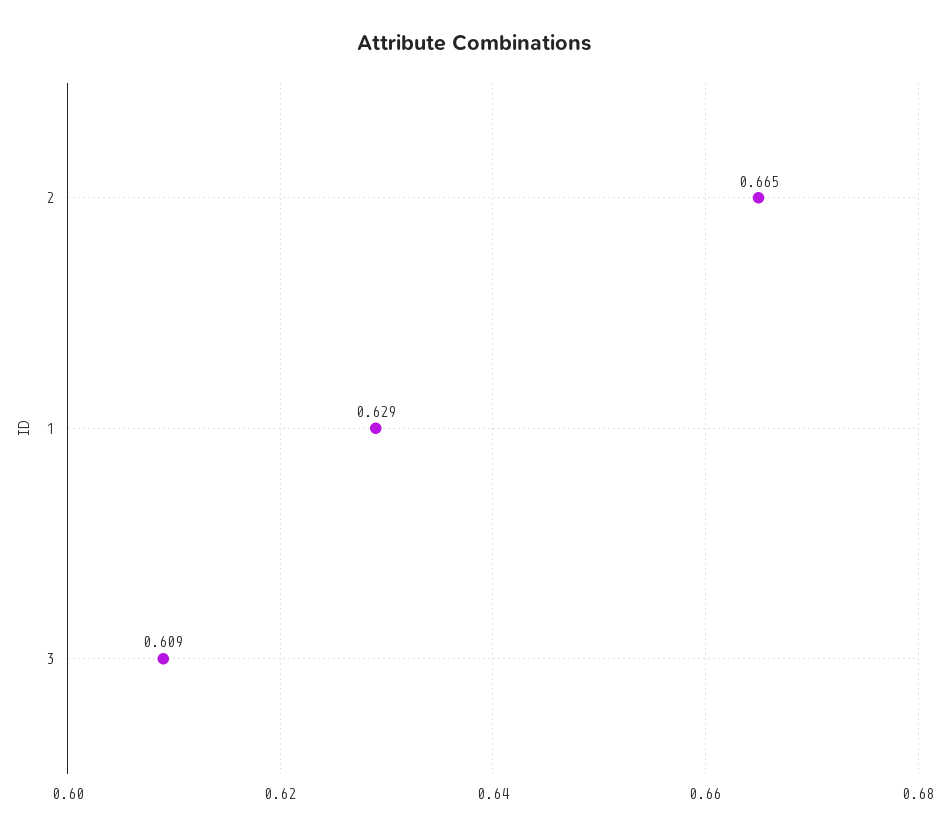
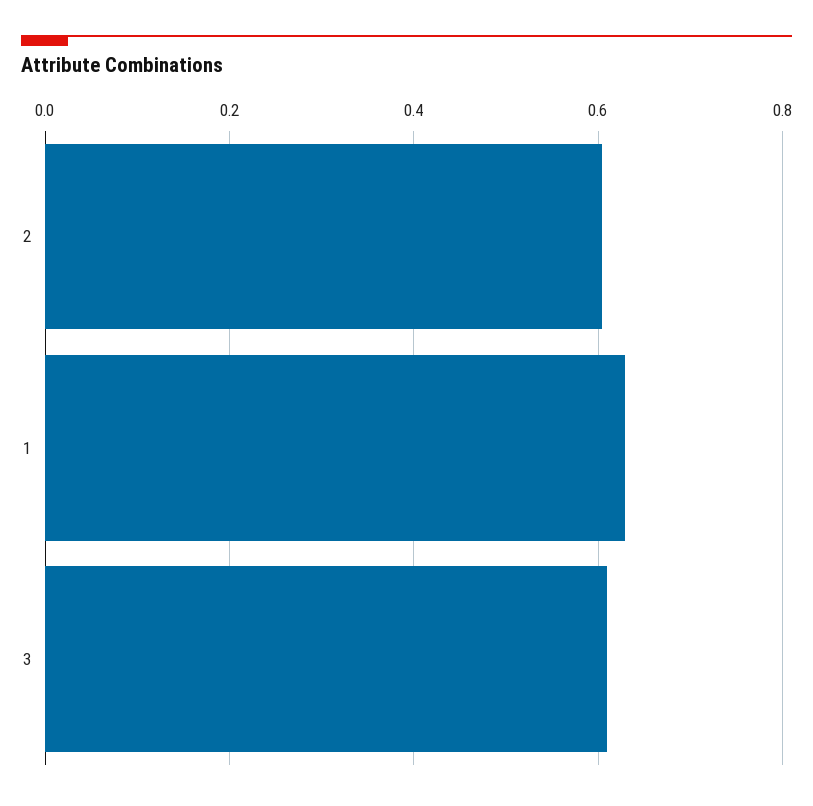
2: 0.665 -> 0.6

